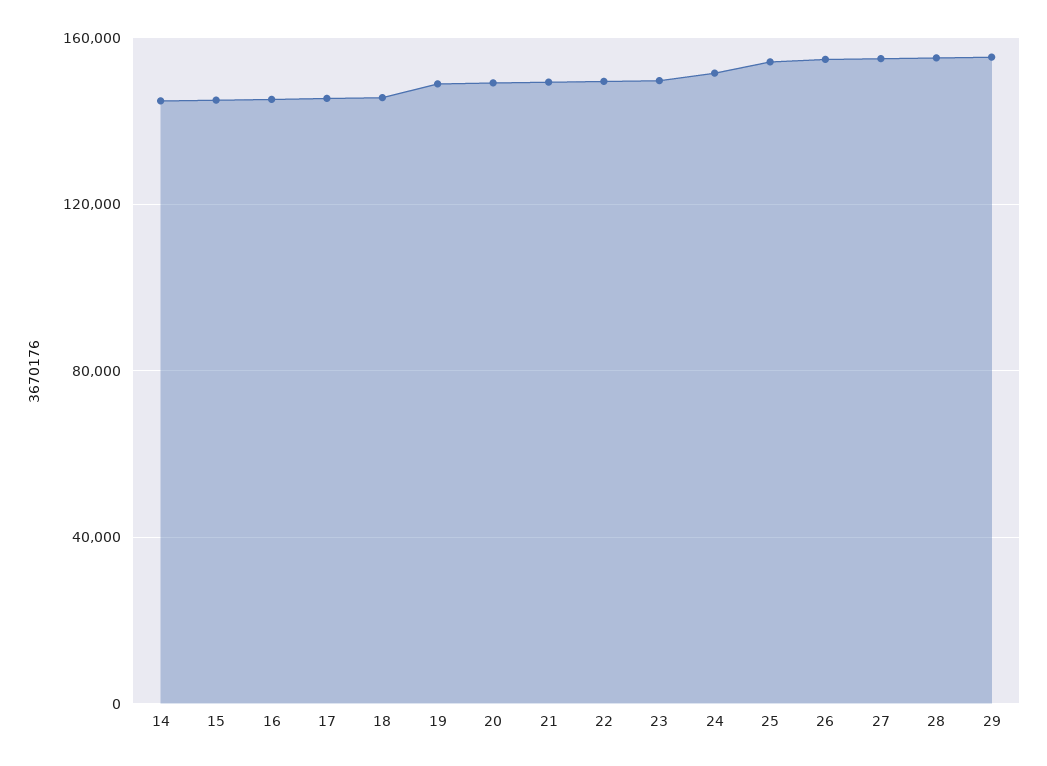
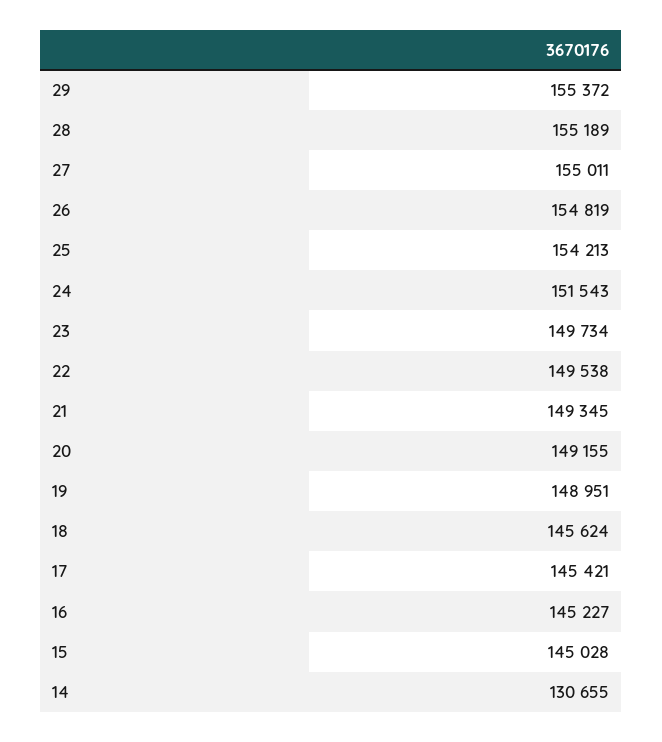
14: 145000 -> 130655

